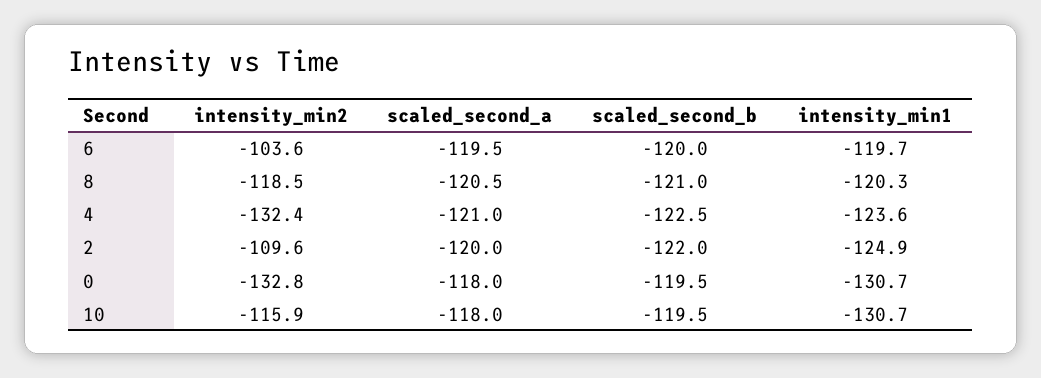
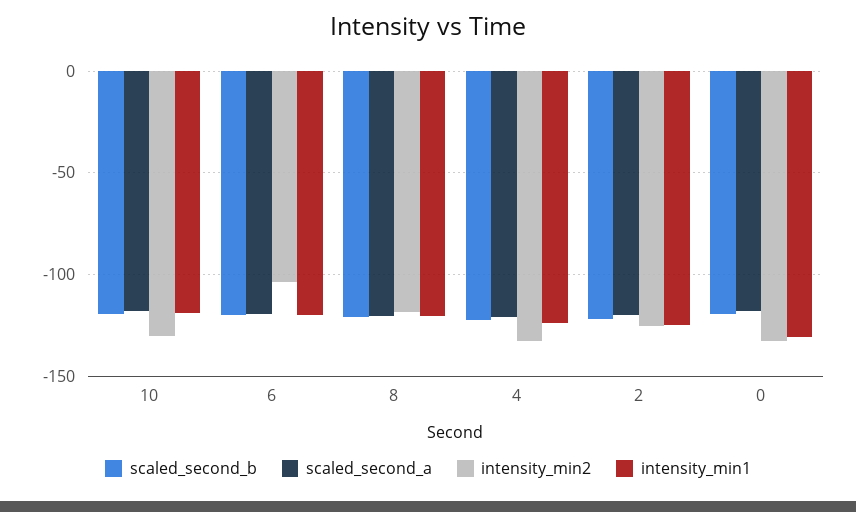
intensity_min2, 2: -109.6 -> -125
intensity_min2, 10: -115.9 -> -130
intensity_min1, 10: -130.7 -> -120

